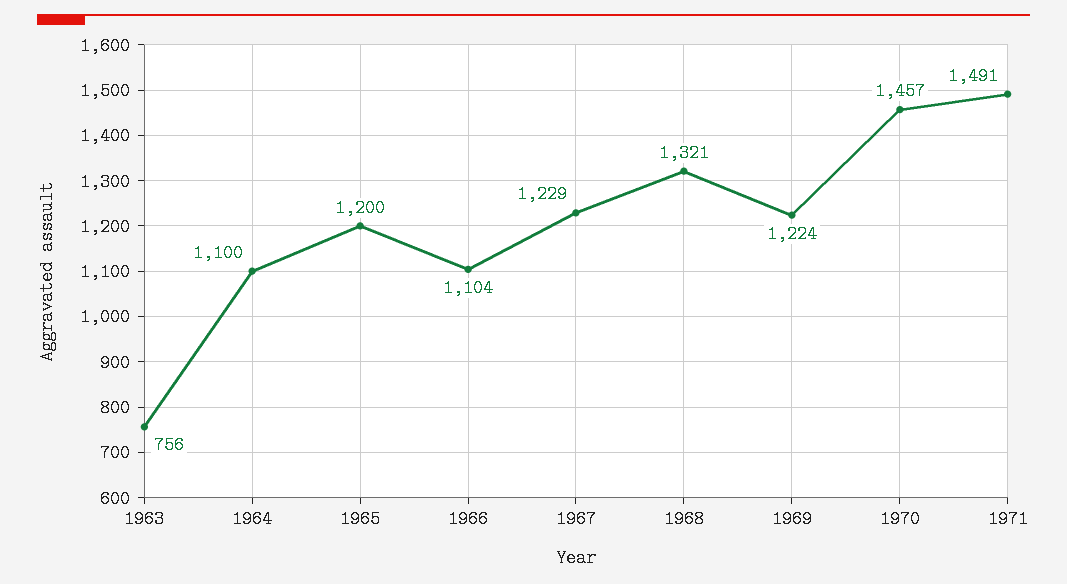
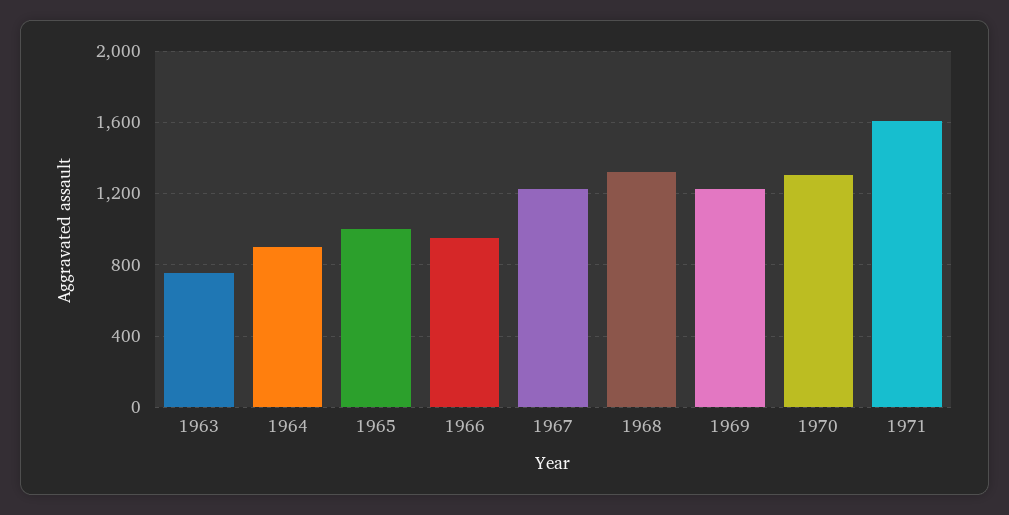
1964: 1100 -> 900
1965: 1200 -> 1000
1966: 1104 -> 950
1970: 1457 -> 1300
1971: 1491 -> 1600

